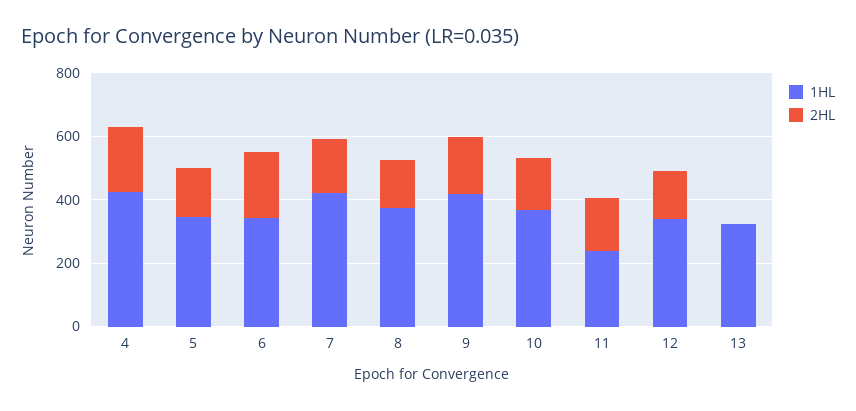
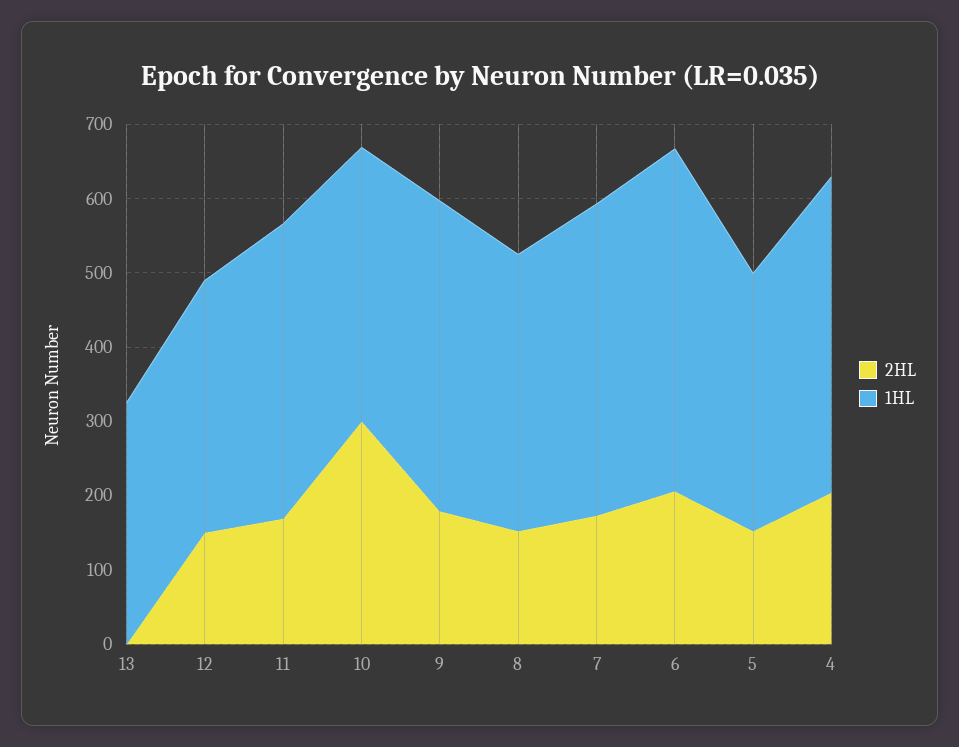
1HL, 6: 350 -> 460
2HL, 10: 150 -> 300
1HL, 11: 250 -> 400

